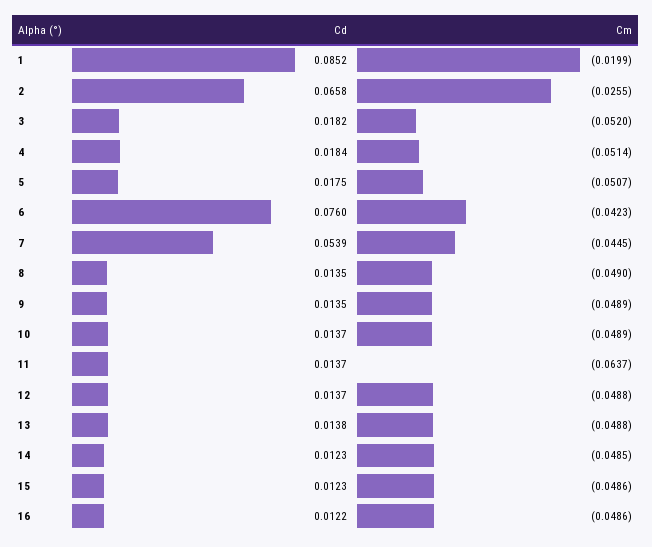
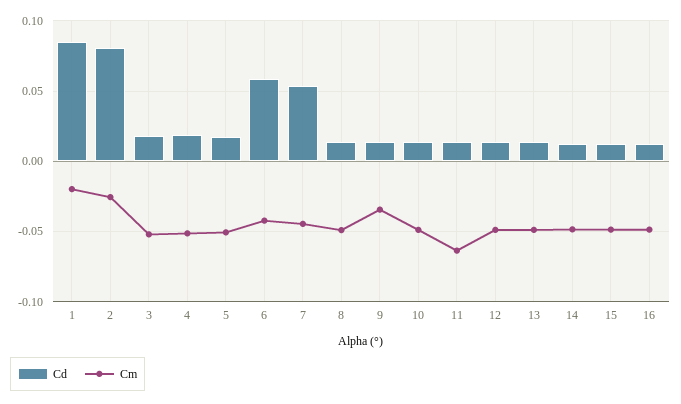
Cd, 2: 0.0658 -> 0.08
Cd, 6: 0.076 -> 0.06
Cm, 9: -0.0489 -> -0.035

